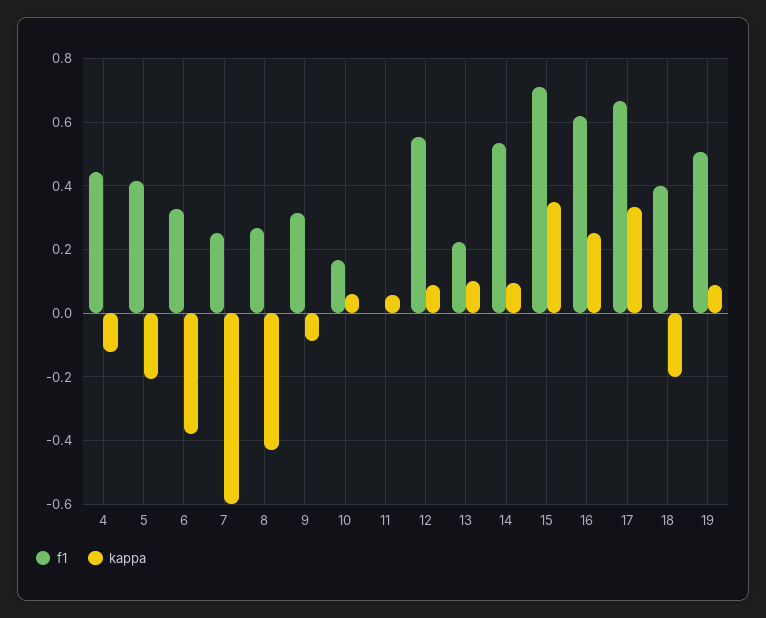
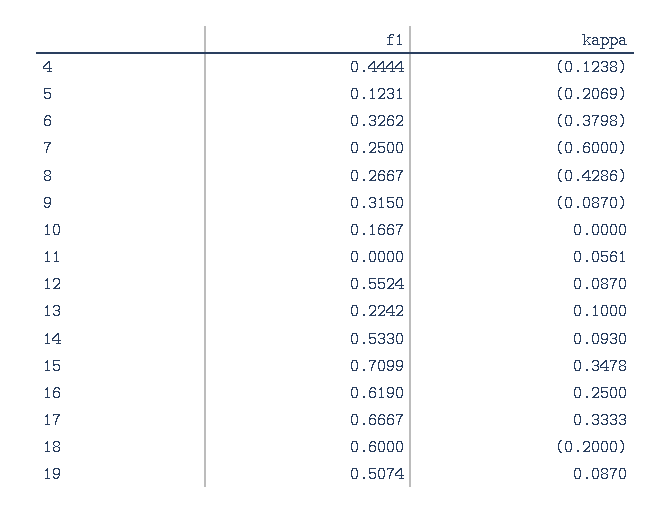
f1, 5: 0.42 -> 0.1231
kappa, 10: 0.06 -> 0
f1, 18: 0.4 -> 0.6

